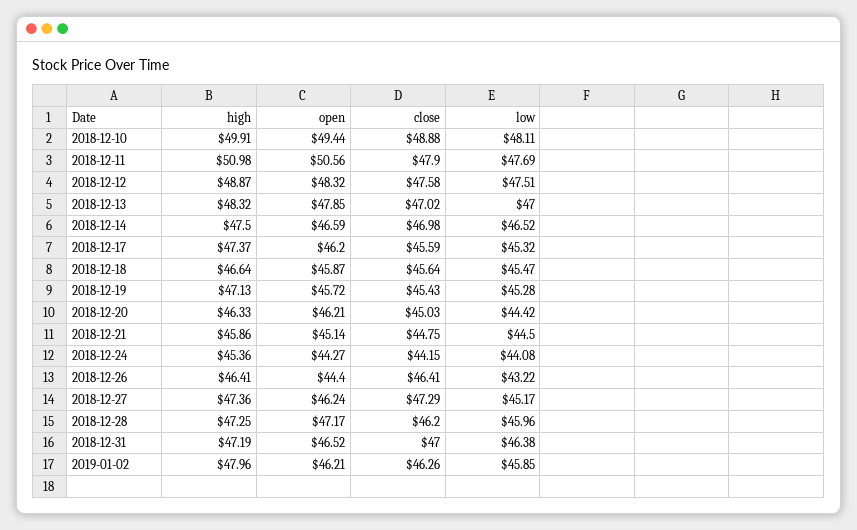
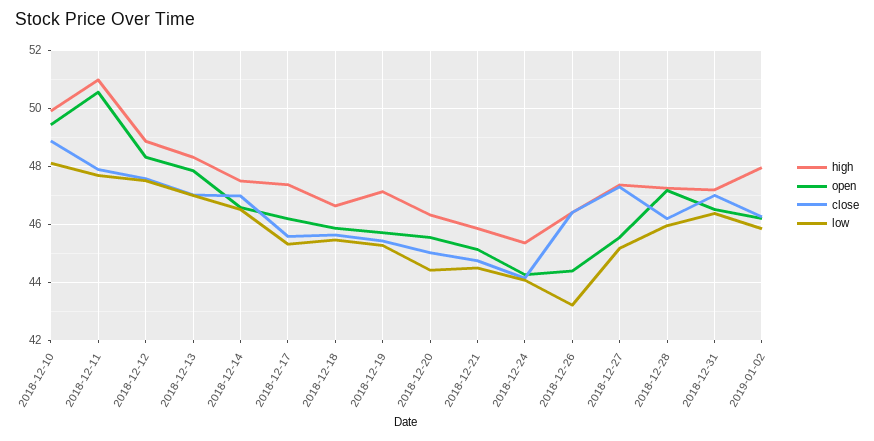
open, 2018-12-20: 46.21 -> 45.5
open, 2018-12-27: 46.24 -> 45.5

